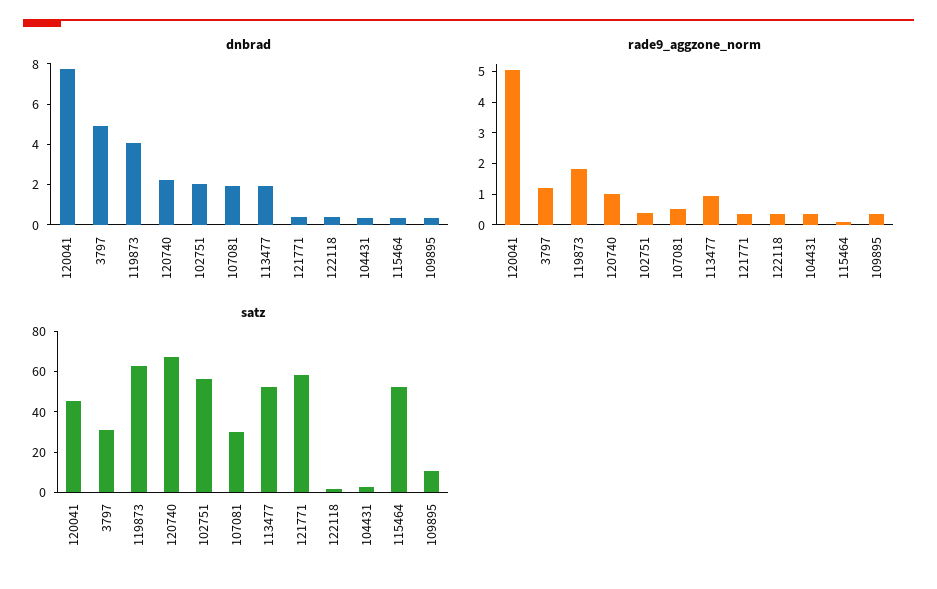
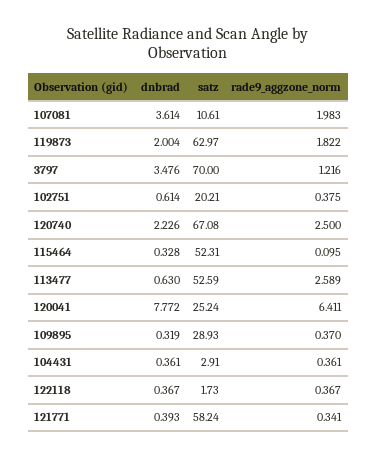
dnbrad, 3797: 5 -> 3.476
dnbrad, 119873: 4 -> 2.004
dnbrad, 102751: 2 -> 0.614
dnbrad, 107081: 2 -> 3.614
dnbrad, 113477: 2 -> 0.63
rade9_aggzone_norm, 120041: 5 -> 6.411
rade9_aggzone_norm, 120740: 1 -> 2.5
rade9_aggzone_norm, 107081: 0.5 -> 1.983
rade9_aggzone_norm, 113477: 1 -> 2.589
satz, 120041: 45 -> 25.24
satz, 3797: 30 -> 70
satz, 102751: 55 -> 20.21
satz, 107081: 30 -> 10.61
satz, 109895: 10 -> 28.93

